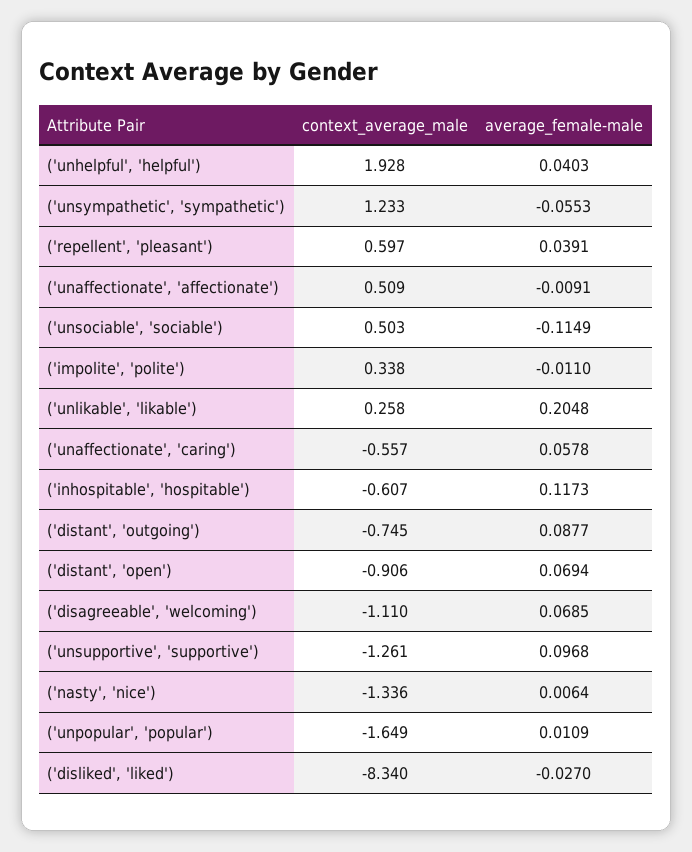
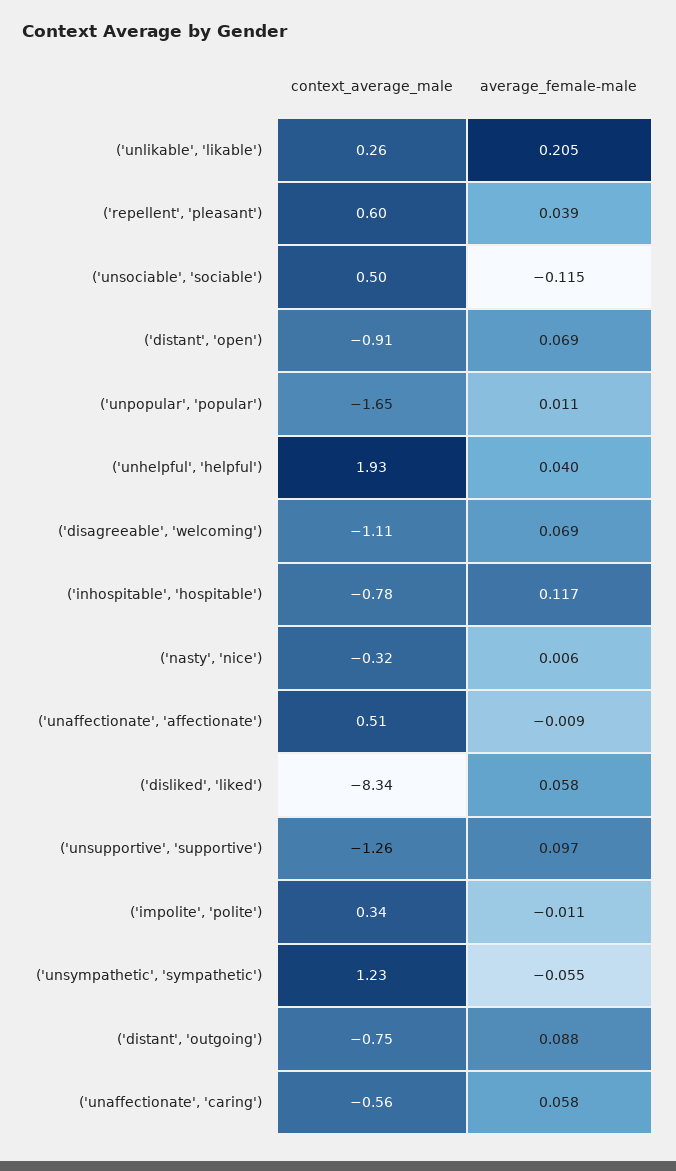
context_average_male, ('inhospitable', 'hospitable'): -0.607 -> -0.78
context_average_male, ('nasty', 'nice'): -1.336 -> -0.32
average_female-male, ('disliked', 'liked'): -0.027 -> 0.058

